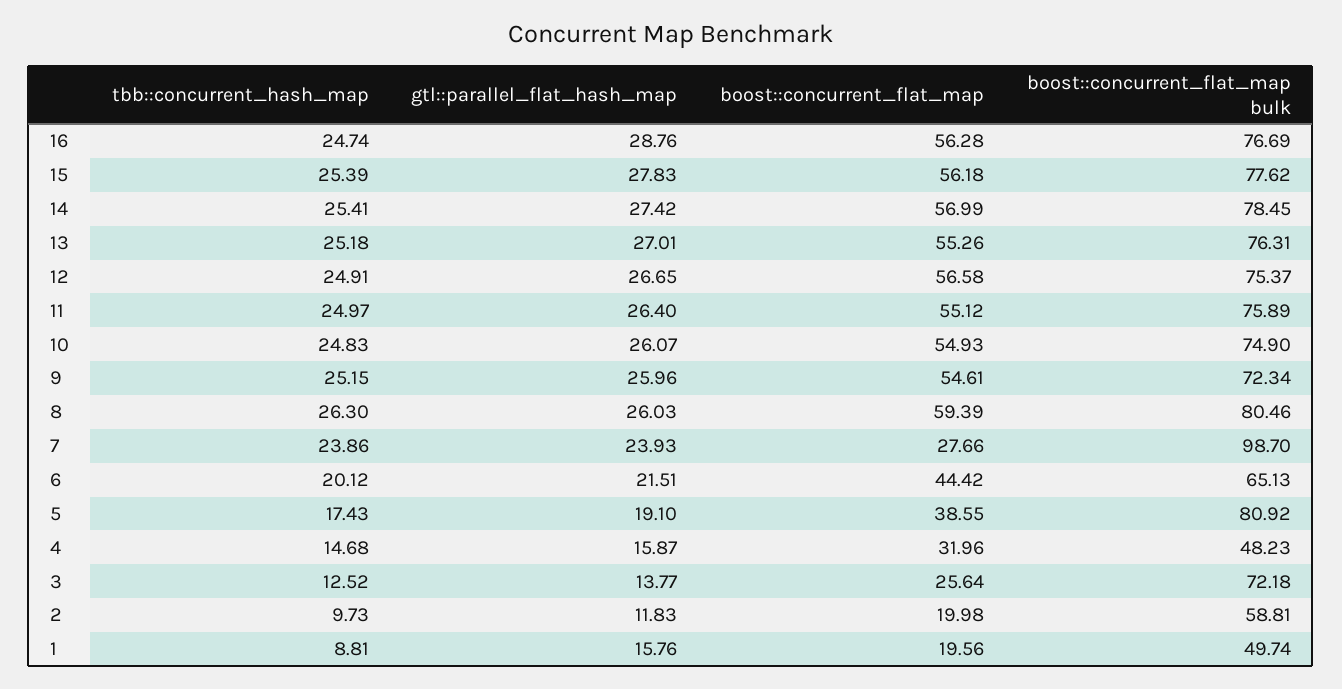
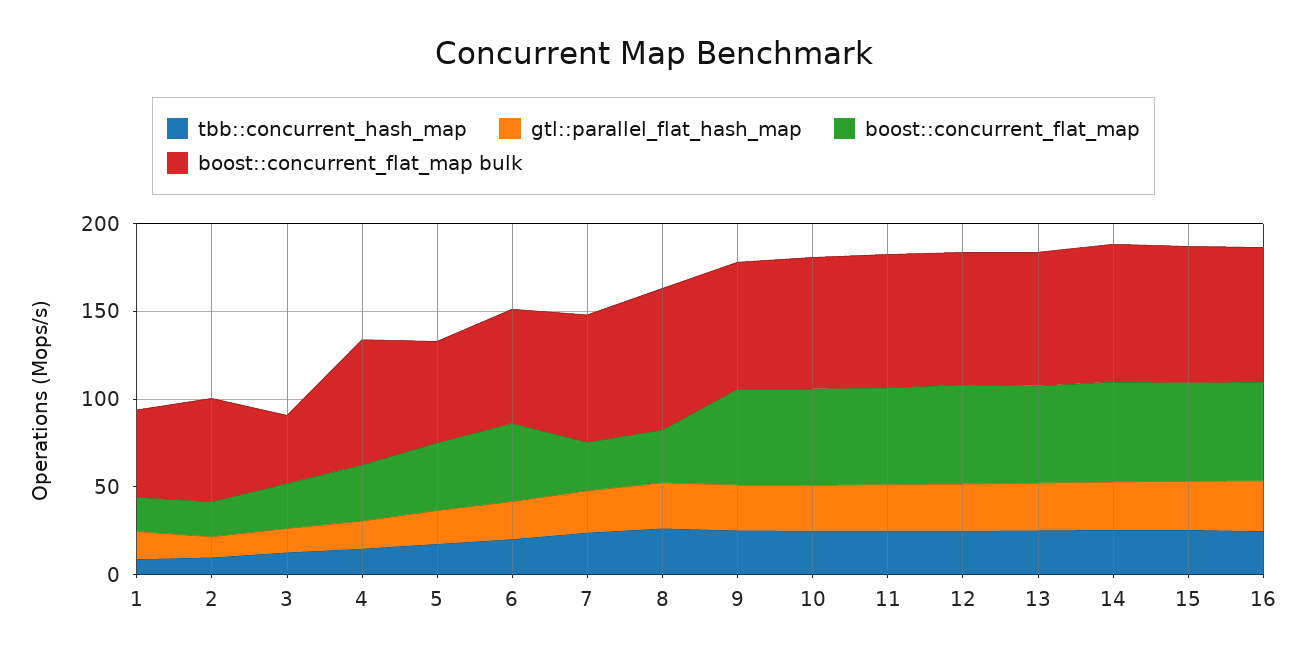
boost::concurrent_flat_map, 8: 59.39 -> 30
boost::concurrent_flat_map bulk, 7: 98.7 -> 70
boost::concurrent_flat_map bulk, 5: 80.92 -> 60
boost::concurrent_flat_map bulk, 4: 48.23 -> 70
boost::concurrent_flat_map bulk, 3: 72.18 -> 40

